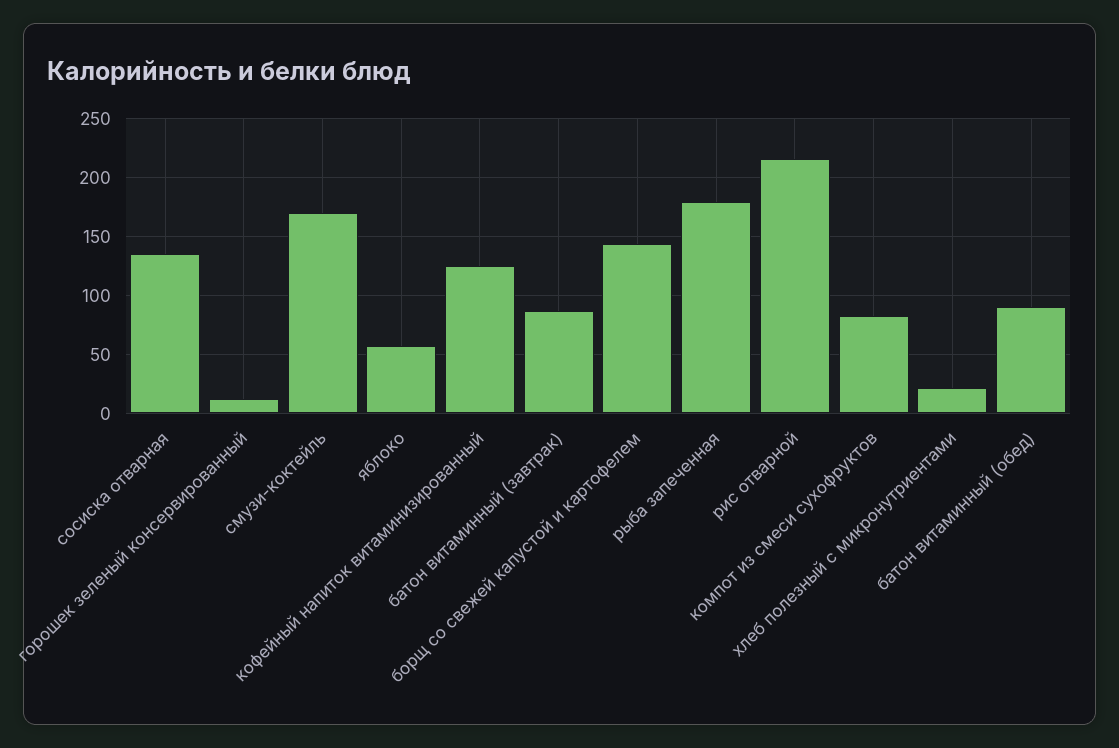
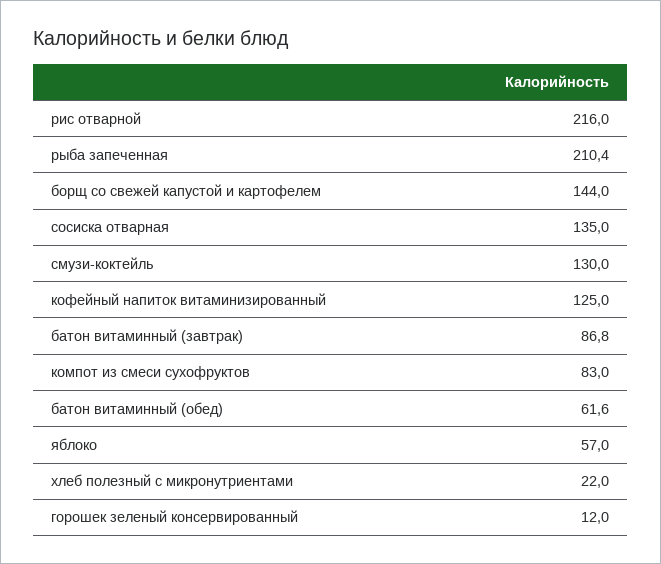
смузи-коктейль: 170 -> 130
рыба запеченная: 180 -> 210.4
батон витаминный (обед): 90 -> 61.6

